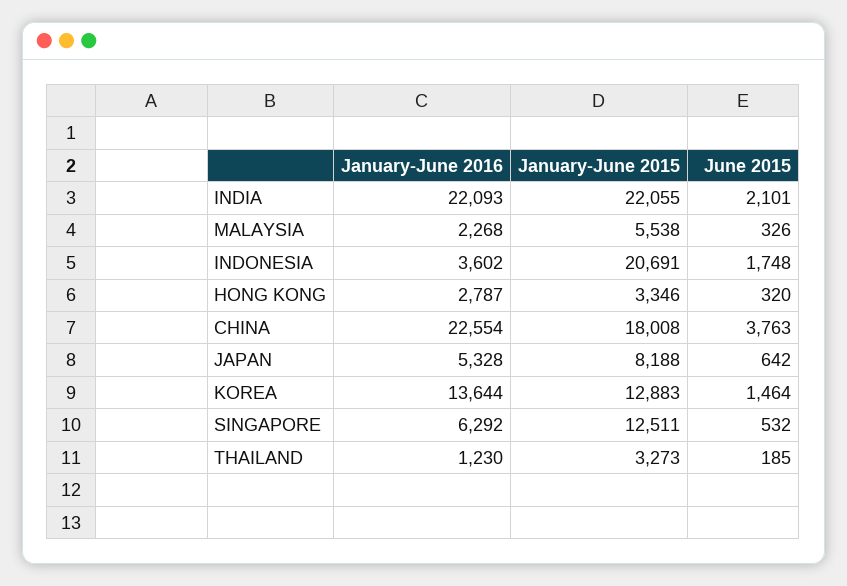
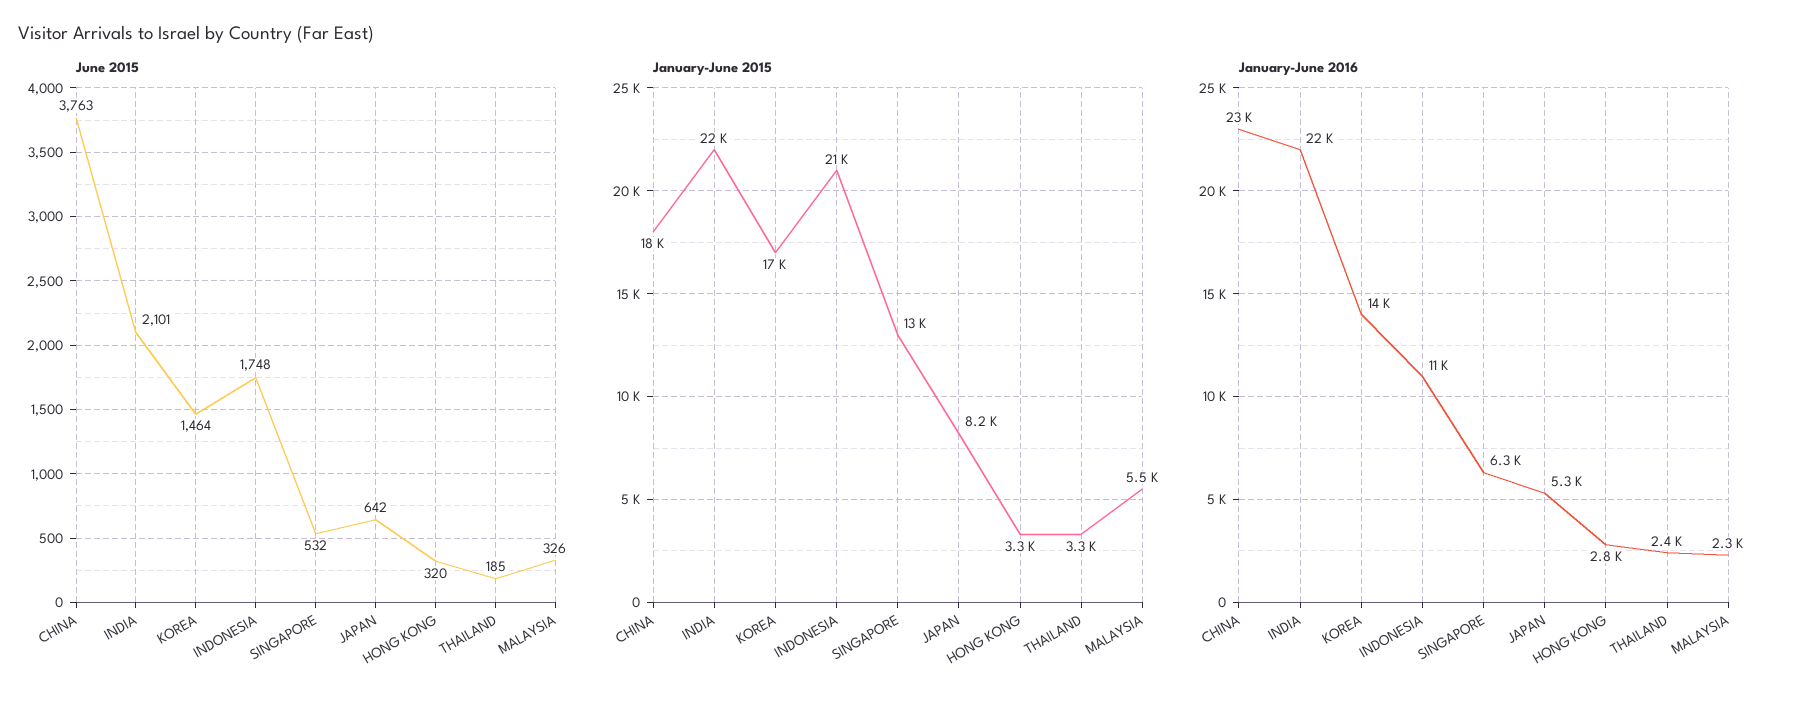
January-June 2016, INDONESIA: 3602 -> 11000
January-June 2015, KOREA: 12883 -> 17000
January-June 2016, THAILAND: 1230 -> 2400

